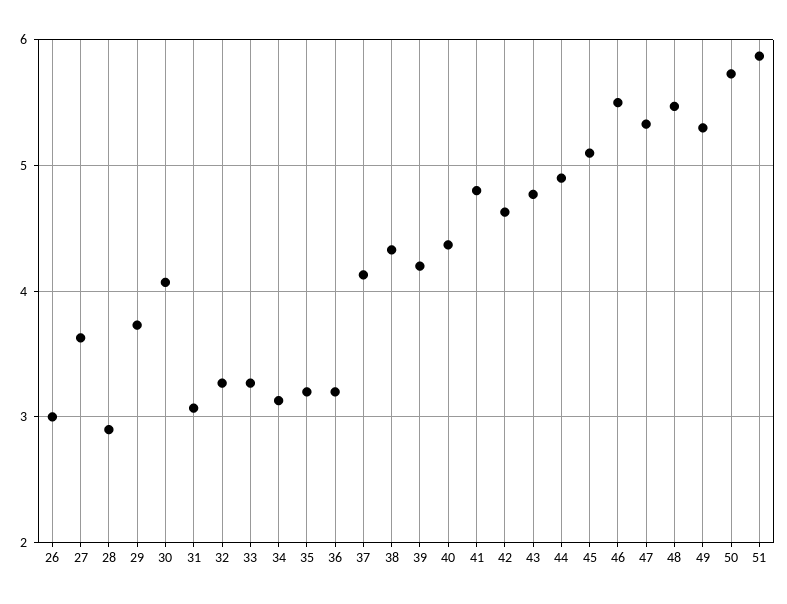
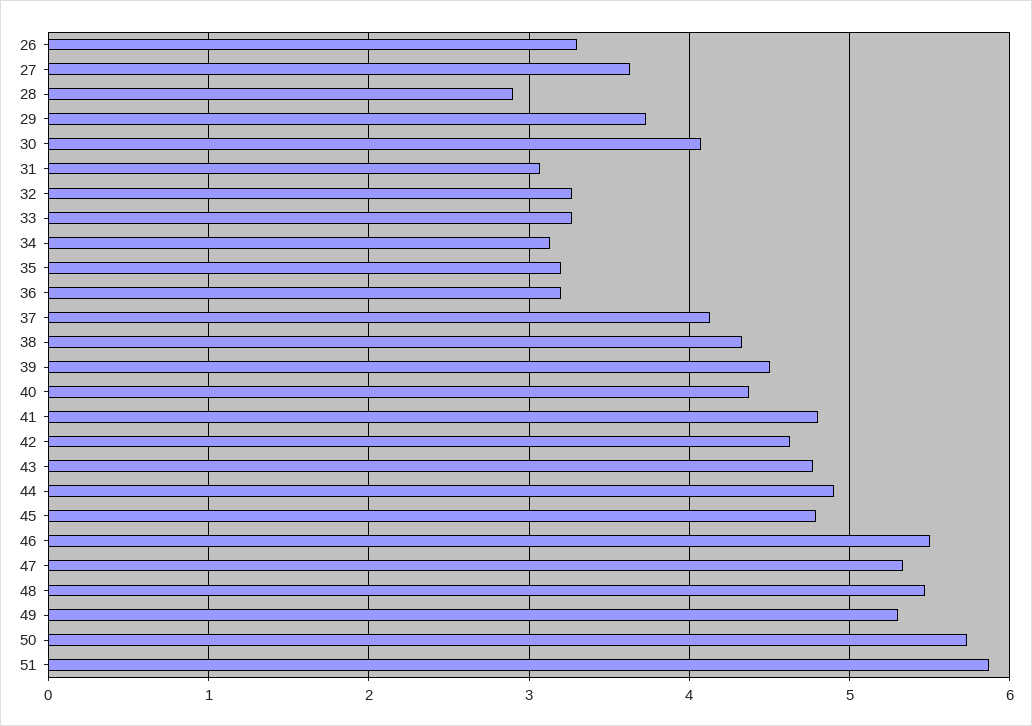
26: 3 -> 3.3
39: 4.2 -> 4.5
45: 5.1 -> 4.8

